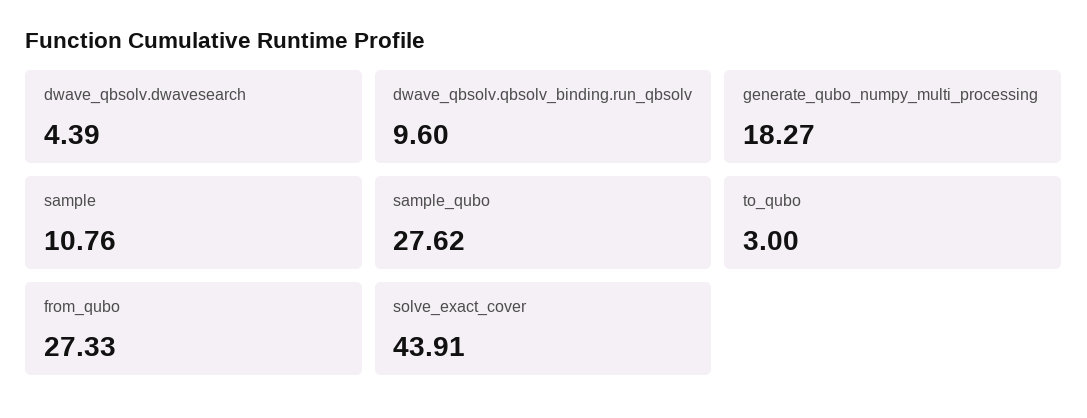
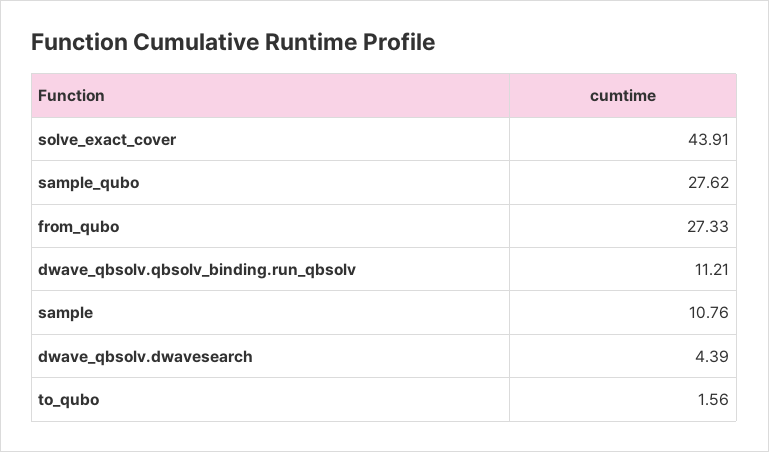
dwave_qbsolv.qbsolv_binding.run_qbsolv: 9.6 -> 11.21
generate_qubo_numpy_multi_processing: 18.27 -> none
to_qubo: 3 -> 1.56

